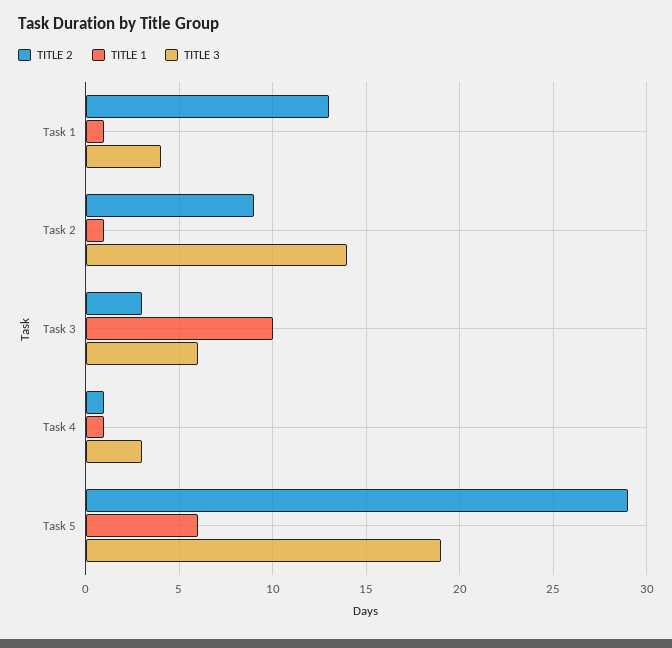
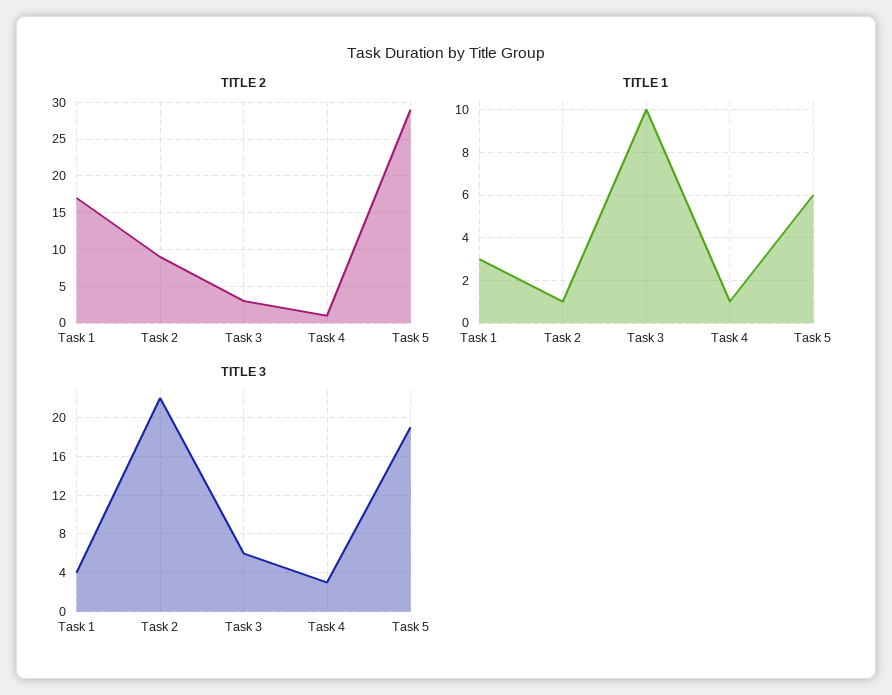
TITLE 2, Task 1: 13 -> 17
TITLE 1, Task 1: 1 -> 3
TITLE 3, Task 2: 14 -> 22

